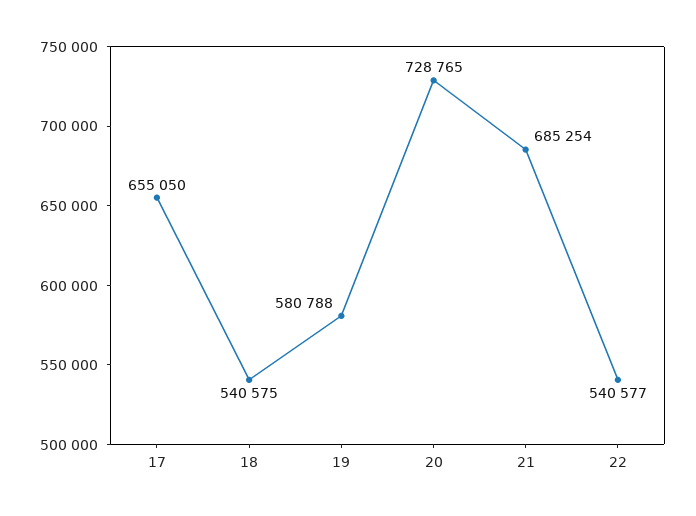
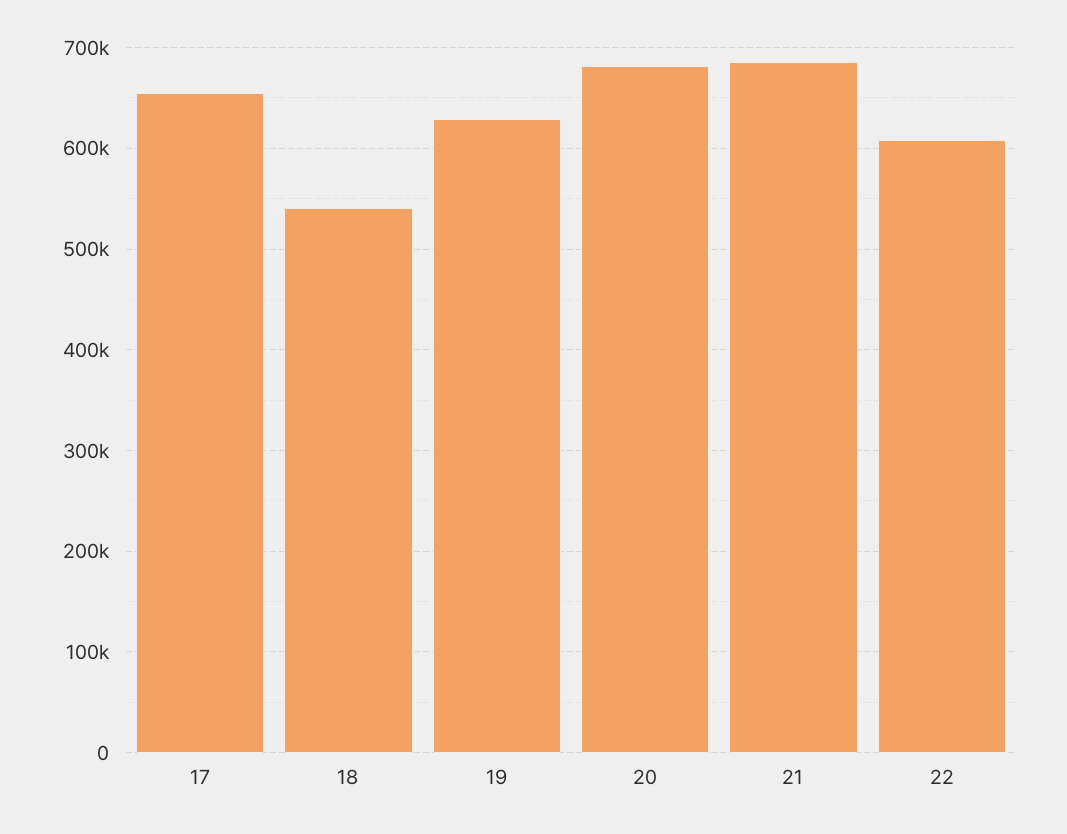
19: 580788 -> 630000
20: 728765 -> 680000
22: 540577 -> 610000

